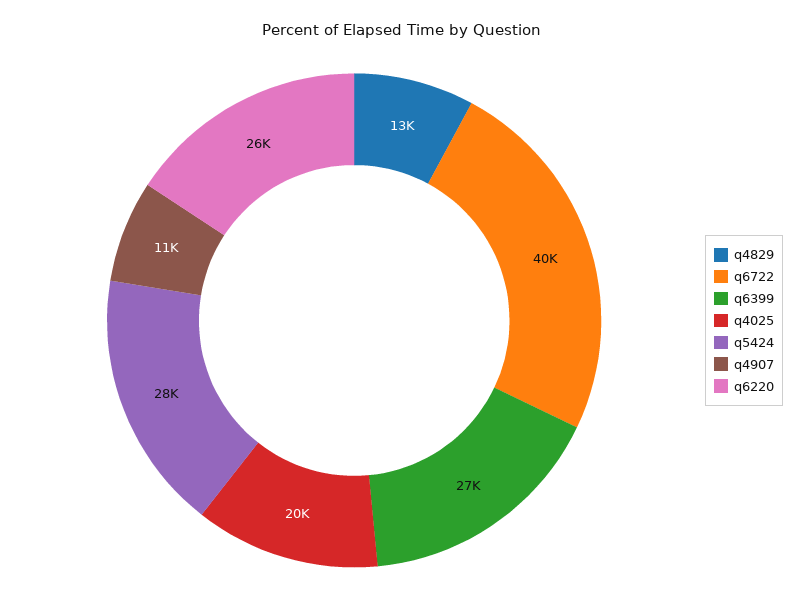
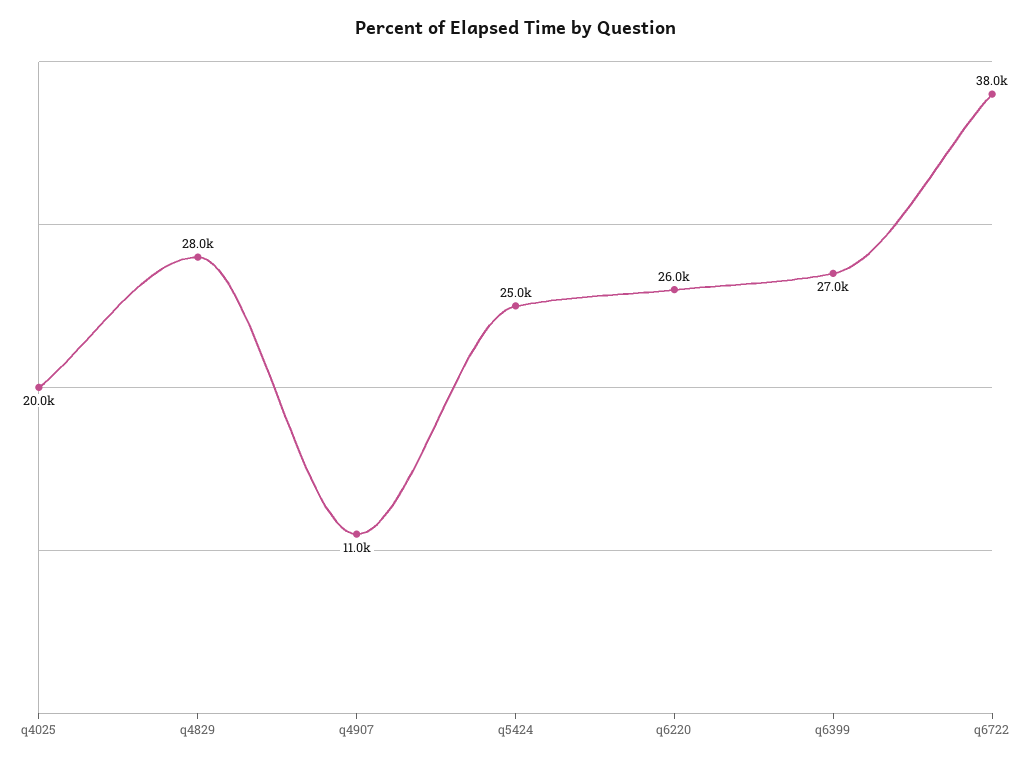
q4829: 13000 -> 28000
q6722: 40000 -> 38000
q5424: 28000 -> 25000

